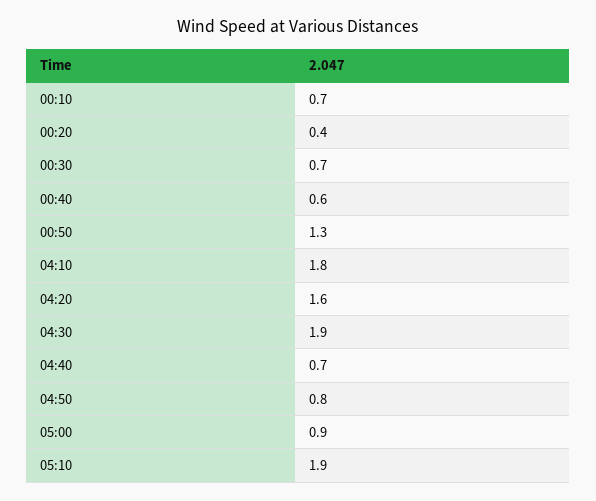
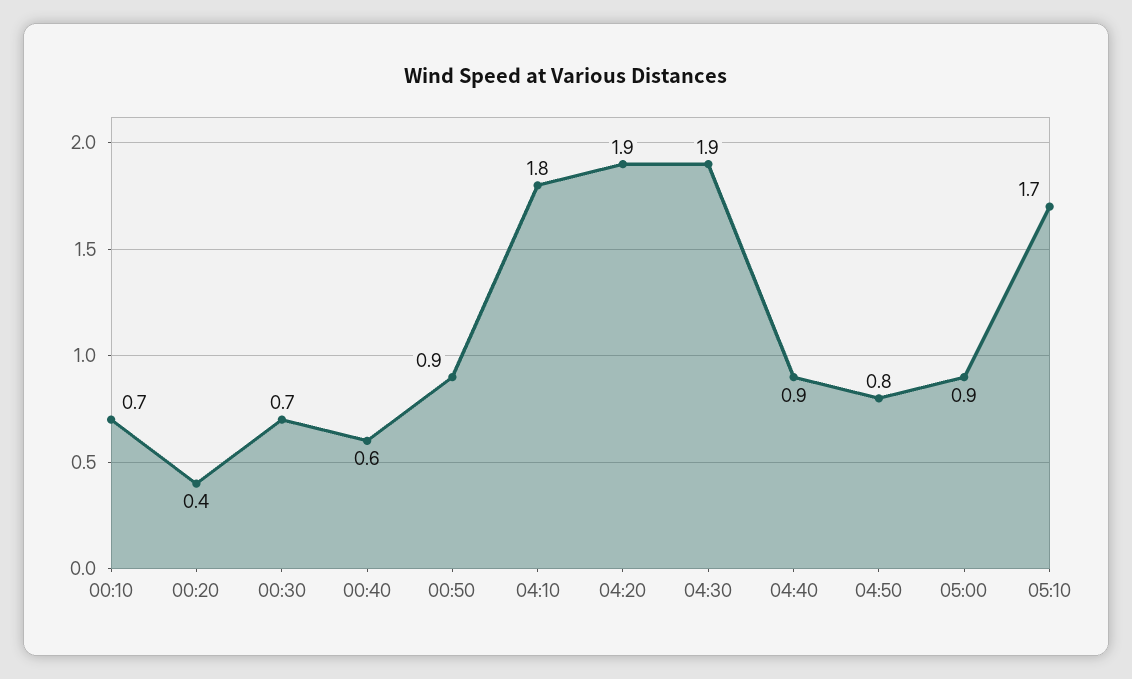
00:50: 1.3 -> 0.9
04:20: 1.6 -> 1.9
04:40: 0.7 -> 0.9
05:10: 1.9 -> 1.7

